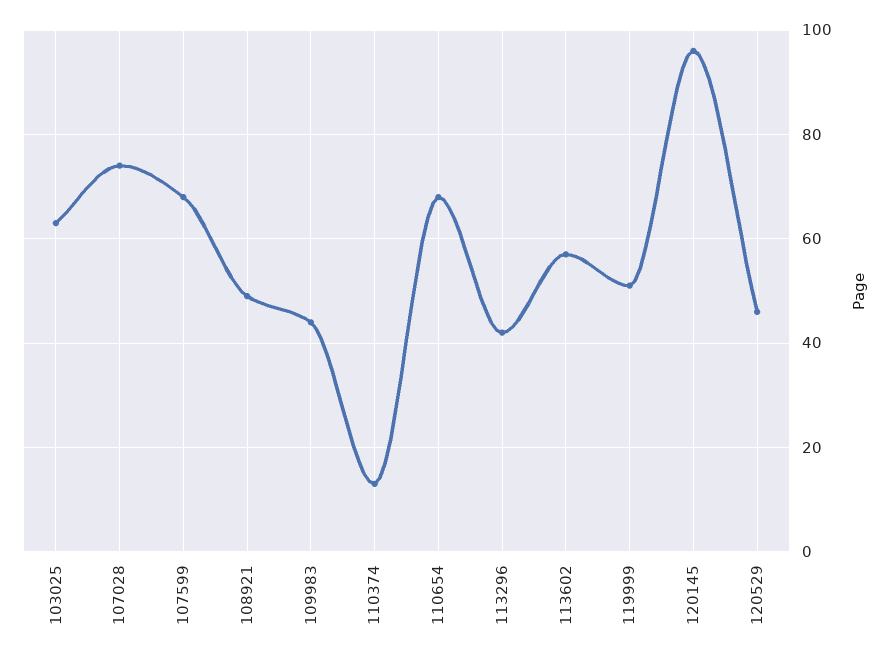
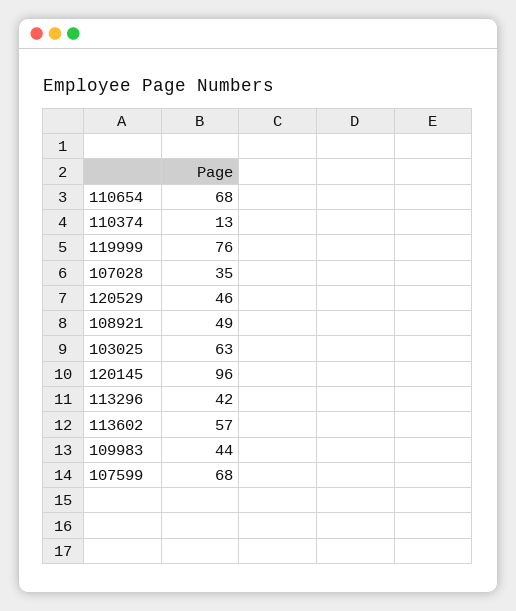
107028: 75 -> 35
119999: 50 -> 76

